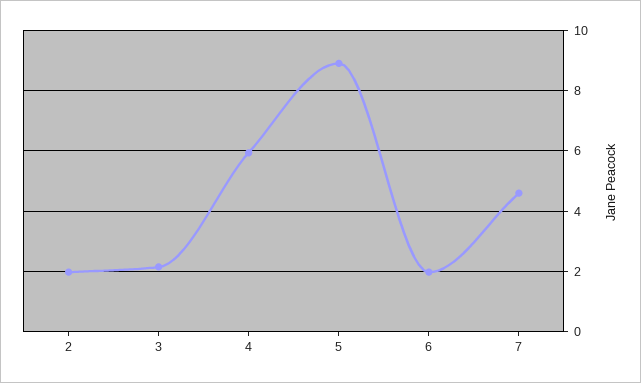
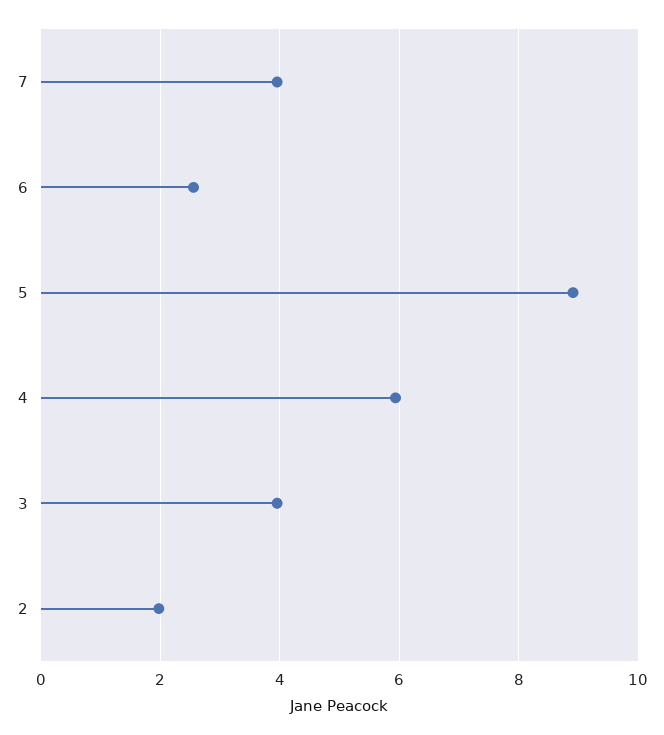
3: 2.2 -> 4
6: 2 -> 2.6
7: 4.6 -> 4

